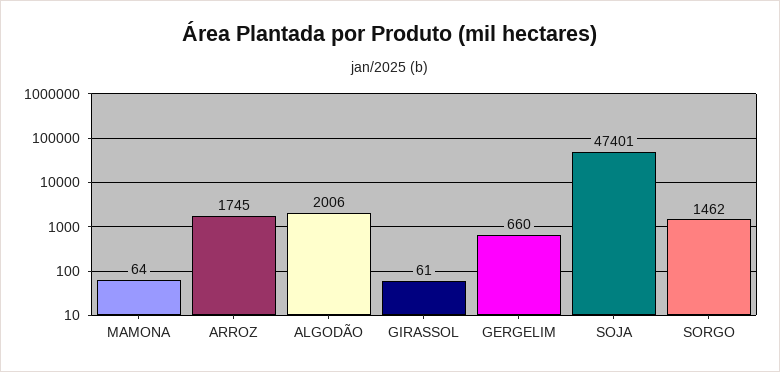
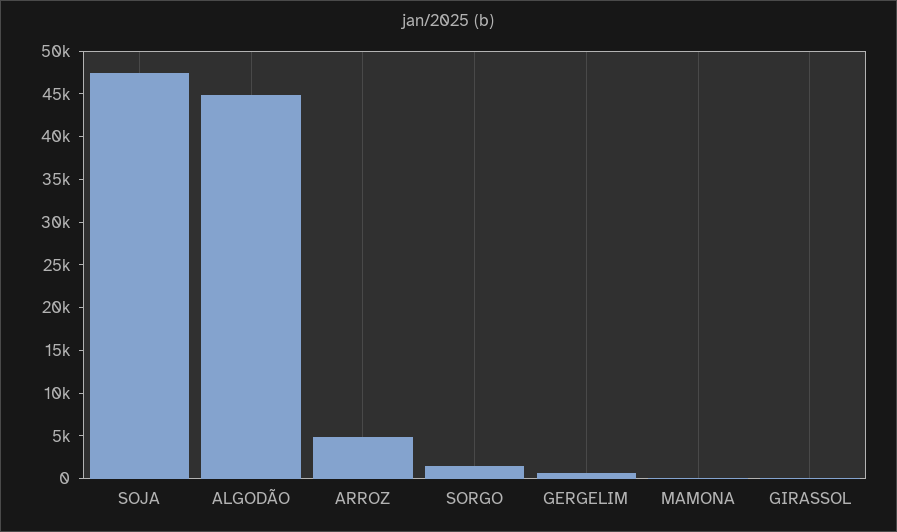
ARROZ: 1745 -> 5000
ALGODÃO: 2006 -> 45000

